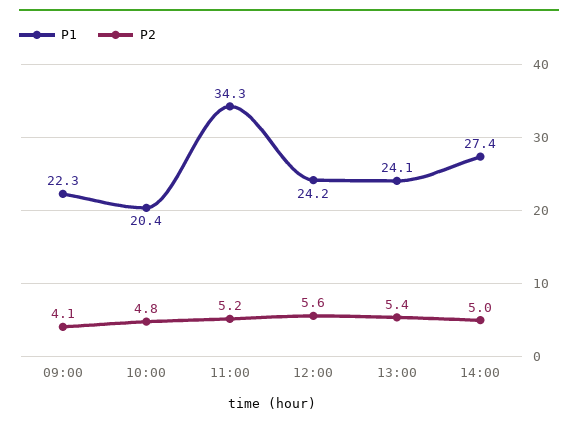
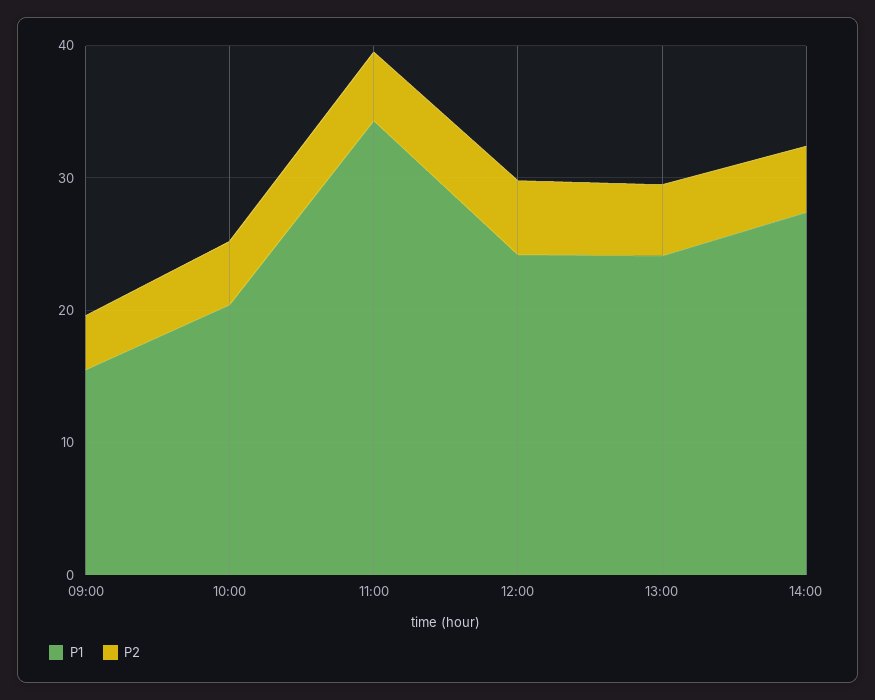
P1, 09:00: 22.3 -> 16

